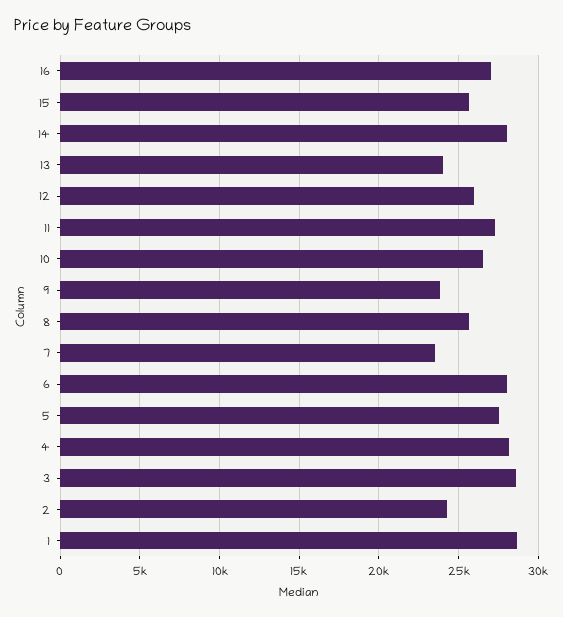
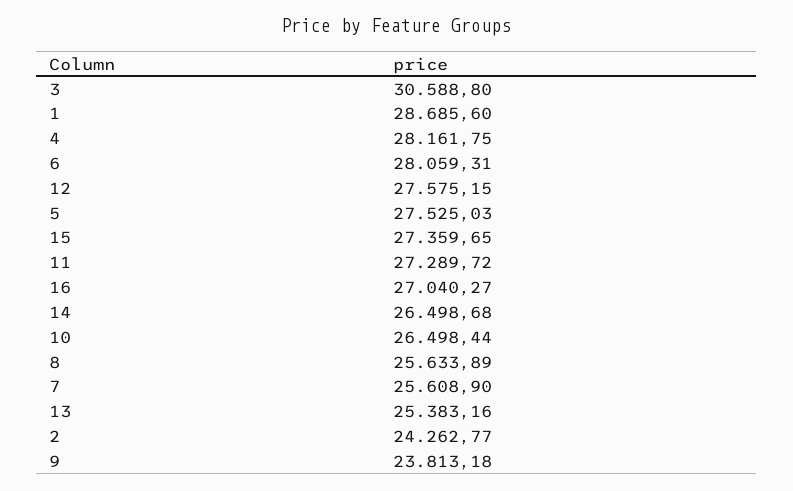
15: 25500 -> 27359.65
14: 28000 -> 26498.68
13: 24000 -> 25383.16
12: 26000 -> 27575.15
7: 23500 -> 25608.9
3: 28500 -> 30588.8

